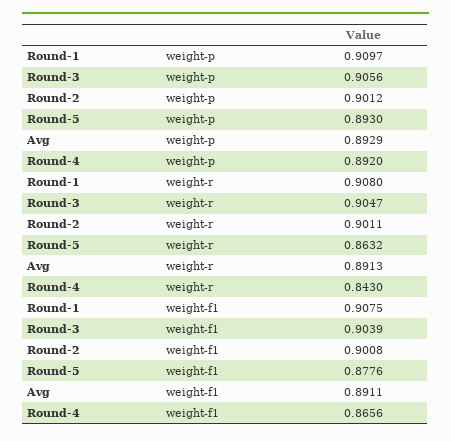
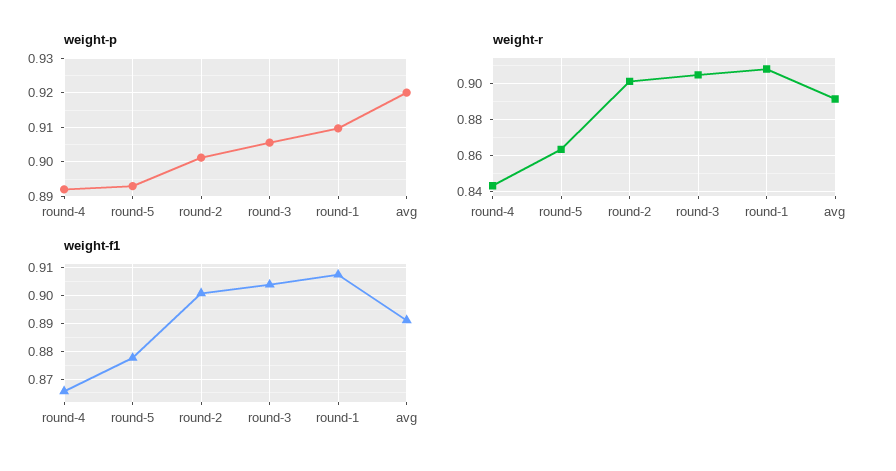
weight-p, Avg: 0.8929 -> 0.92

